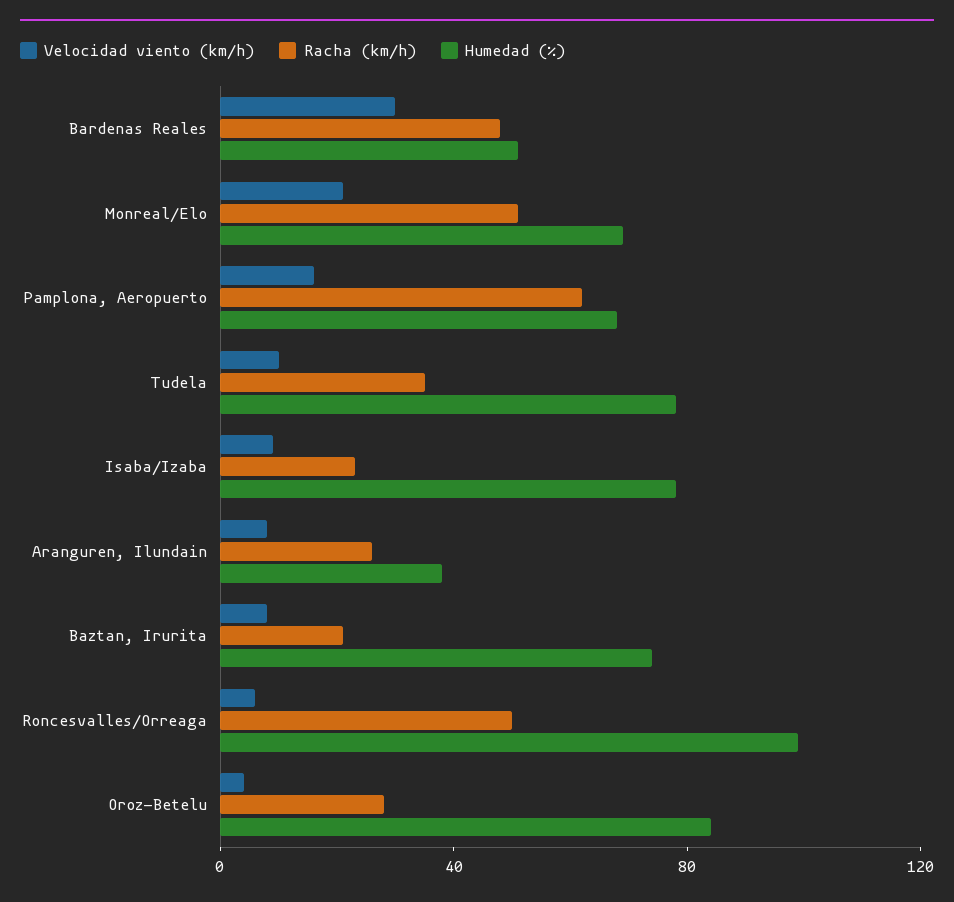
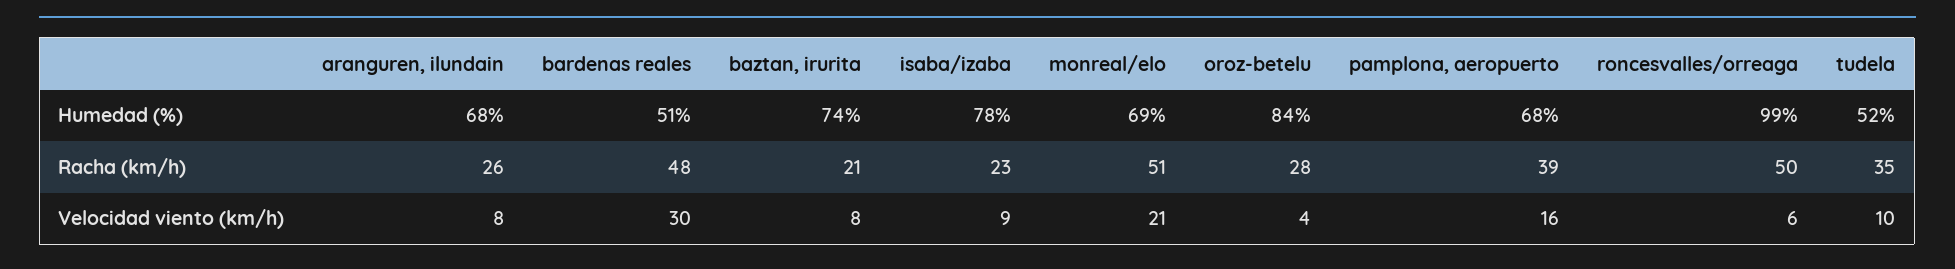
Racha (km/h), Pamplona, Aeropuerto: 60 -> 39
Humedad (%), Tudela: 80 -> 52
Humedad (%), Aranguren, Ilundain: 40 -> 68

